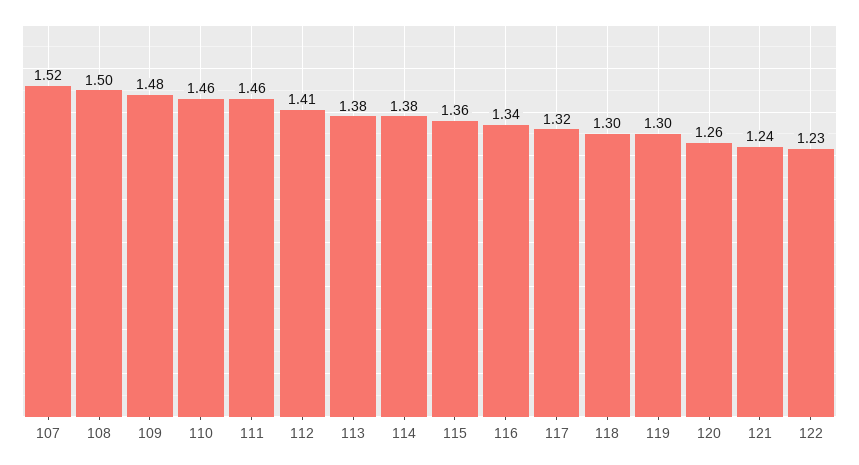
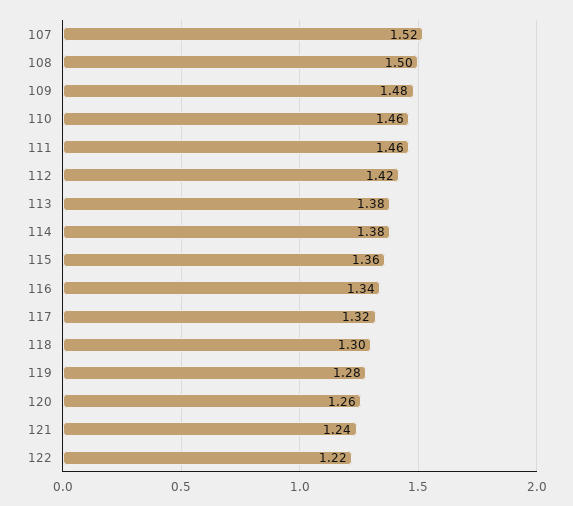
112: 1.41 -> 1.42
119: 1.3 -> 1.28
122: 1.23 -> 1.22

